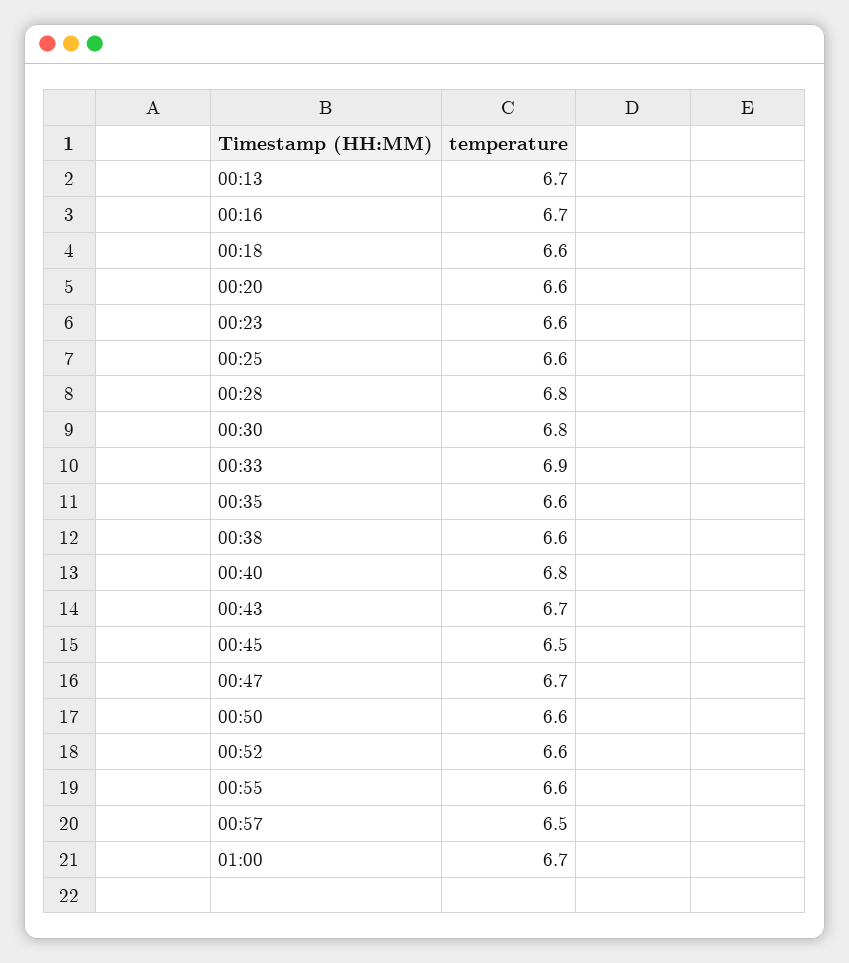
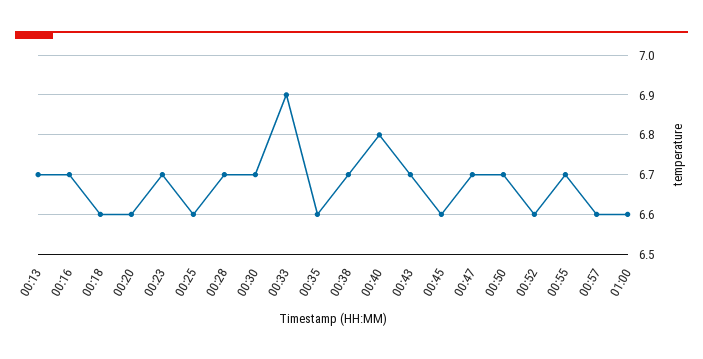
00:23: 6.6 -> 6.7
00:28: 6.8 -> 6.7
00:30: 6.8 -> 6.7
00:38: 6.6 -> 6.7
00:45: 6.5 -> 6.6
00:50: 6.6 -> 6.7
00:55: 6.6 -> 6.7
00:57: 6.5 -> 6.6
01:00: 6.7 -> 6.6

